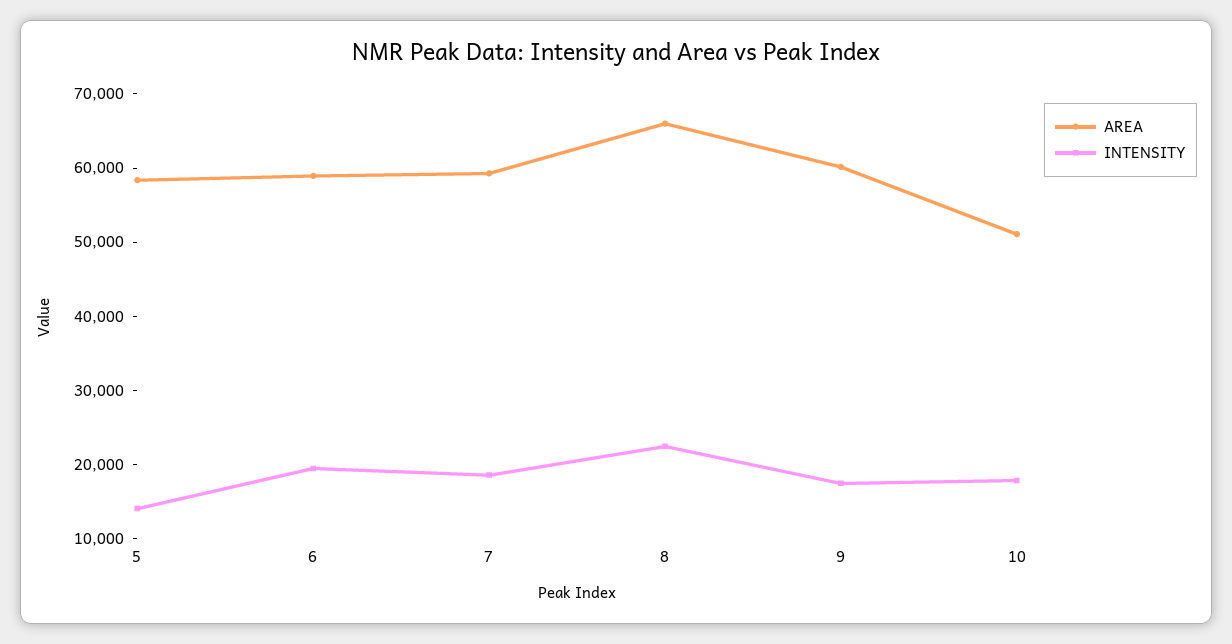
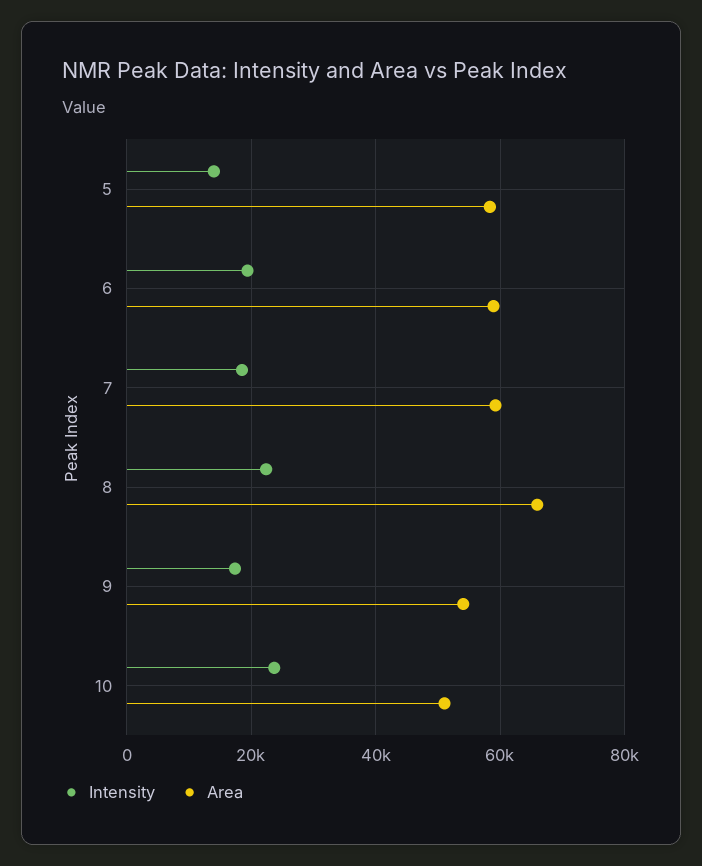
AREA, 9: 60000 -> 54000
INTENSITY, 10: 18000 -> 24000

